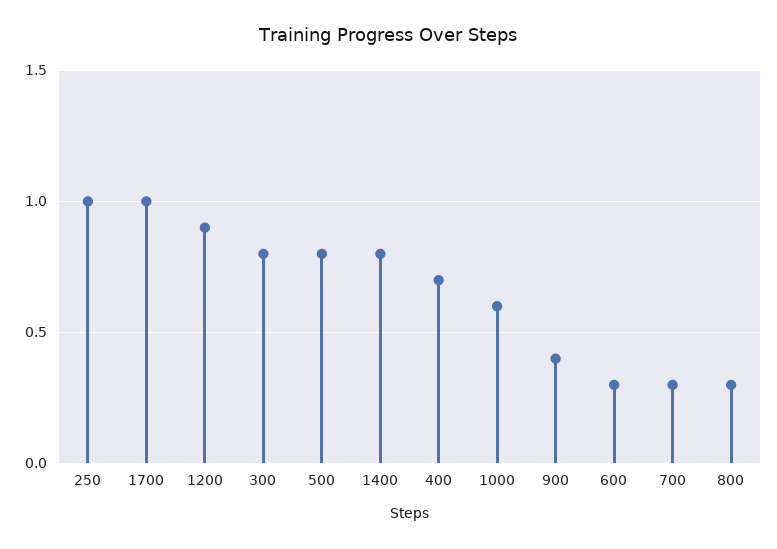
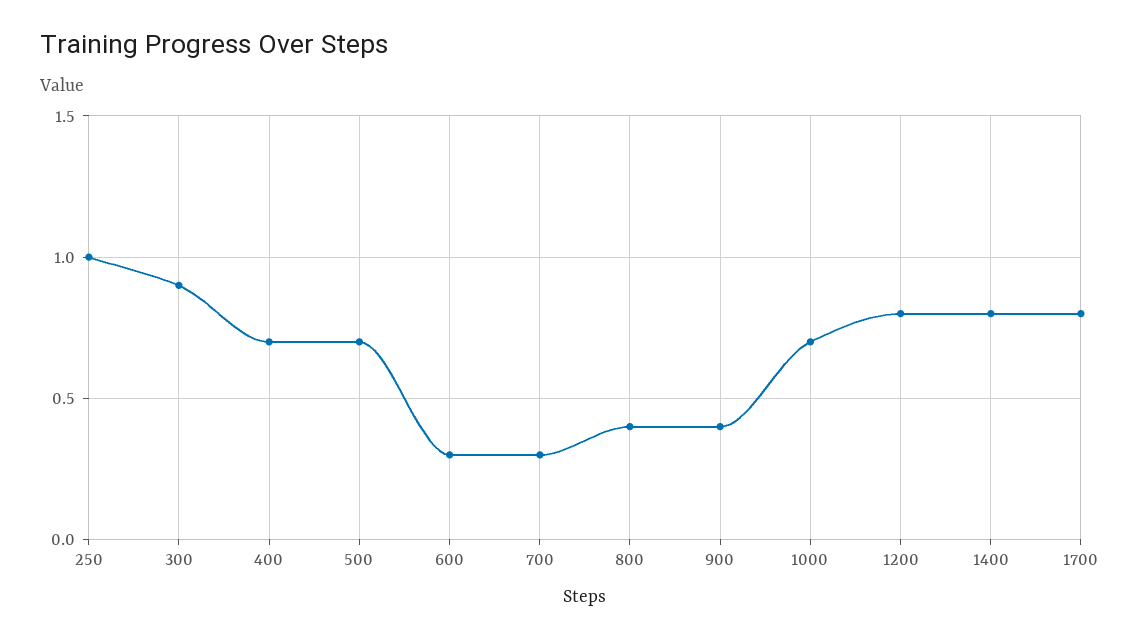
1700: 1 -> 0.8
1200: 0.9 -> 0.8
300: 0.8 -> 0.9
500: 0.8 -> 0.7
1000: 0.6 -> 0.7
800: 0.3 -> 0.4

